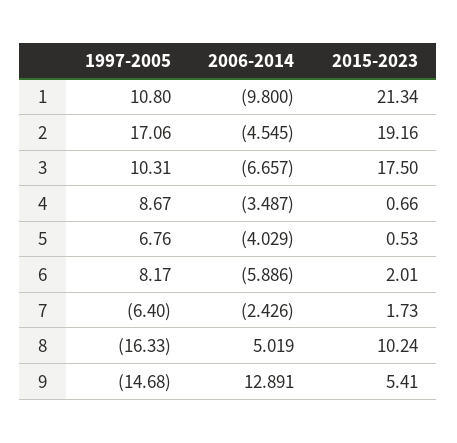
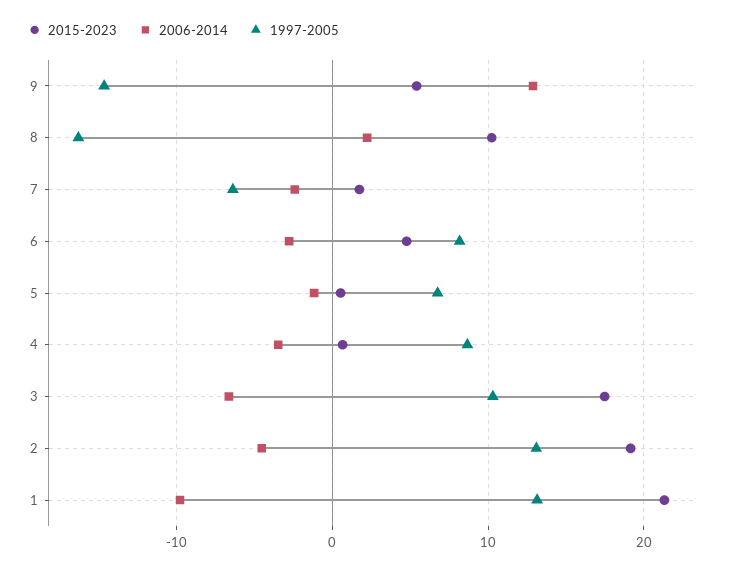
1997-2005, 1: 10.8 -> 13
1997-2005, 2: 17.06 -> 13
2006-2014, 5: -4.029 -> -1
2006-2014, 6: -5.886 -> -3
2015-2023, 6: 2.01 -> 5
2006-2014, 8: 5.019 -> 2

